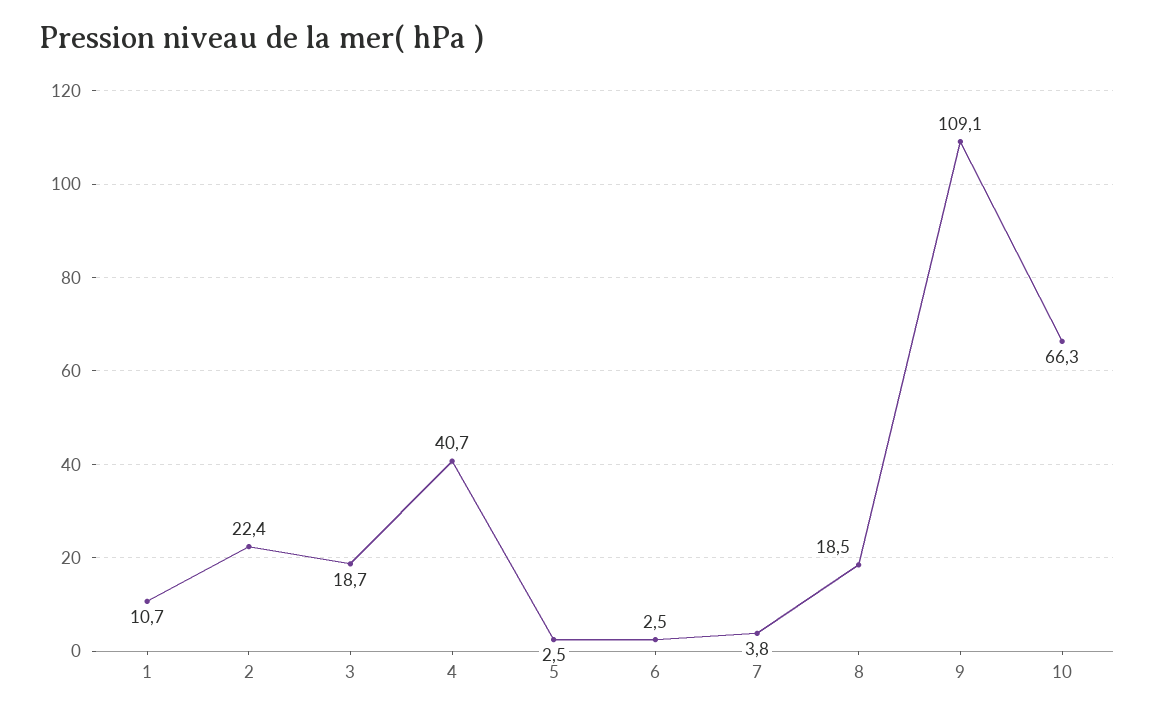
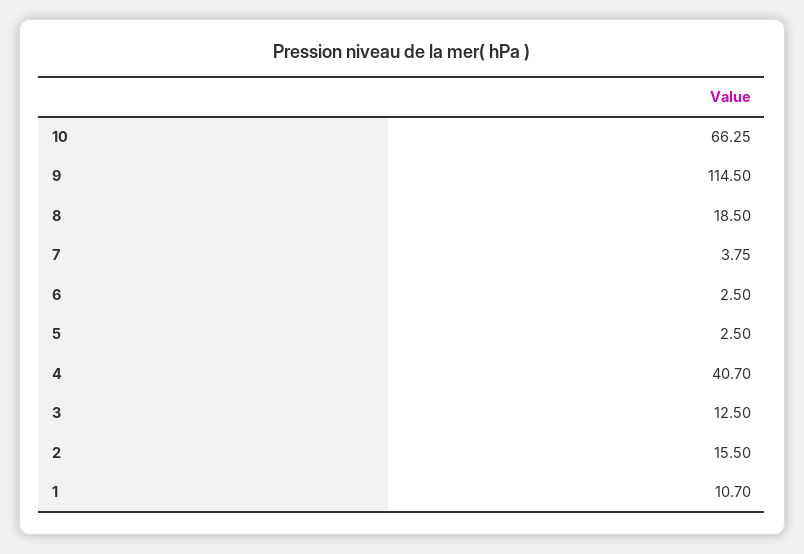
2: 22.4 -> 15.5
3: 18.7 -> 12.5
9: 109.1 -> 114.5

